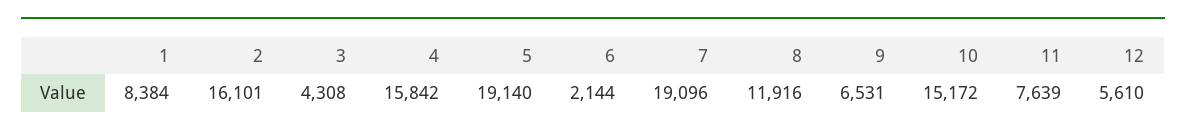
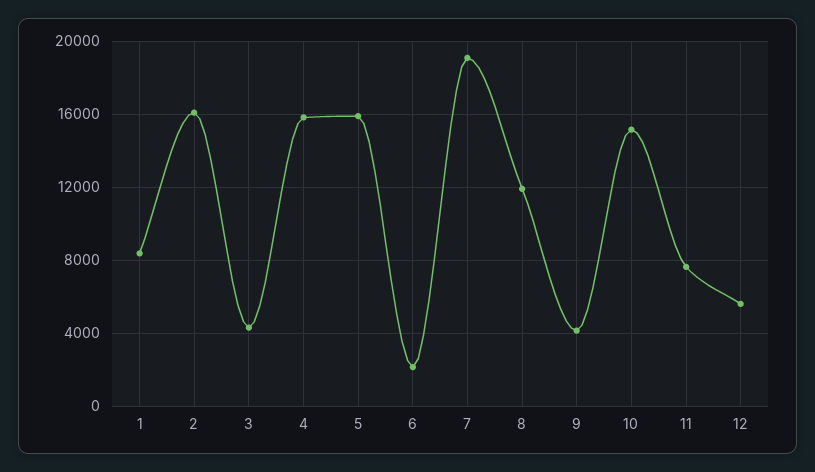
5: 19140 -> 16000
9: 6531 -> 4000

